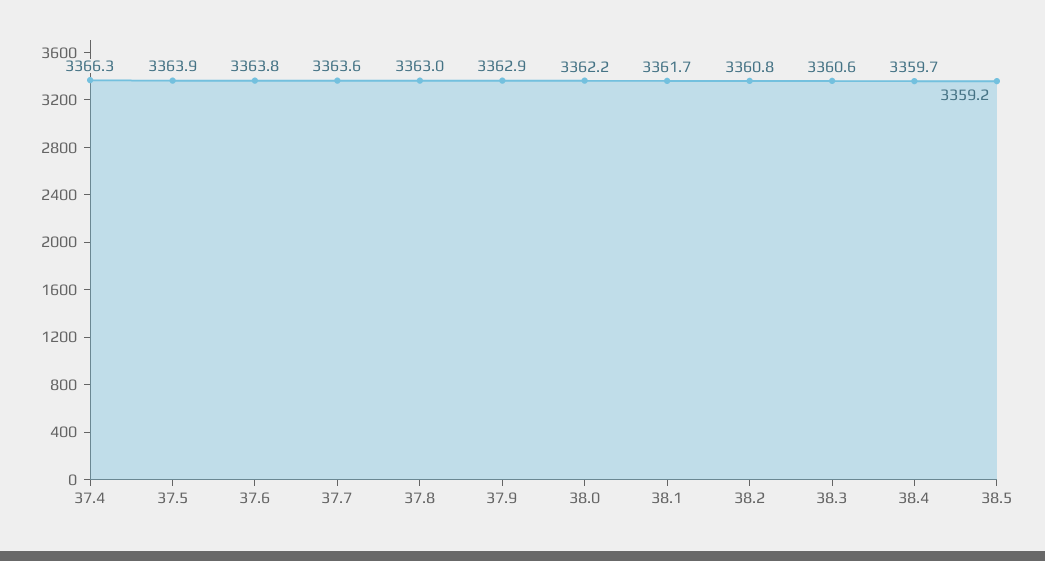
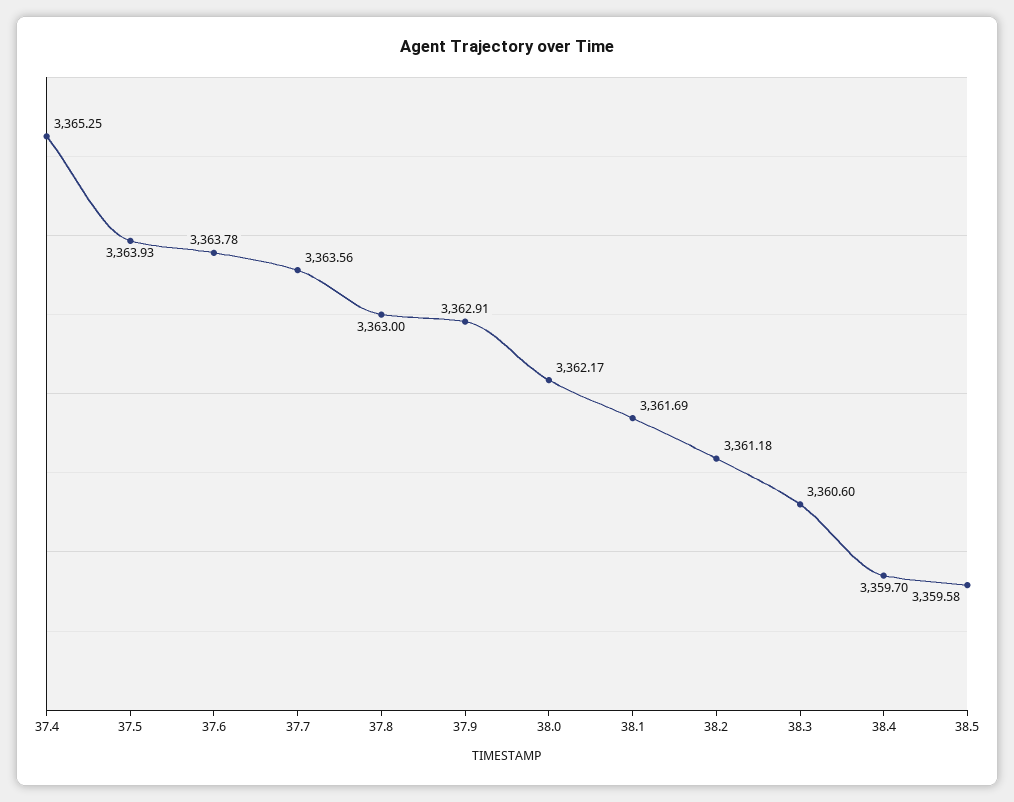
37.4: 3366.3 -> 3365.25
38.2: 3360.8 -> 3361.18
38.5: 3359.2 -> 3359.58

